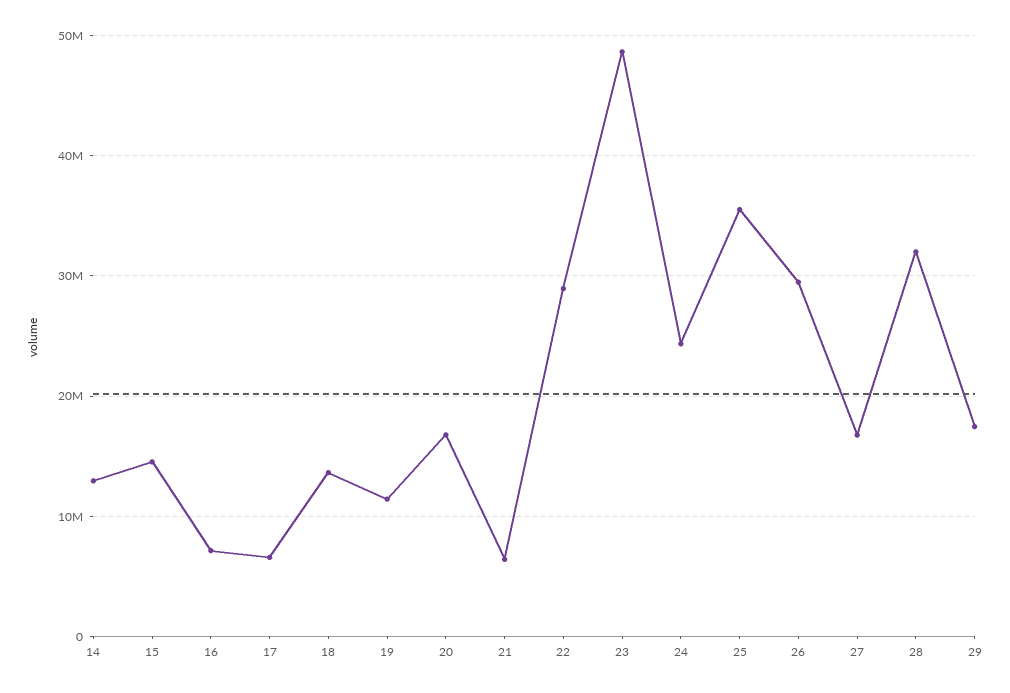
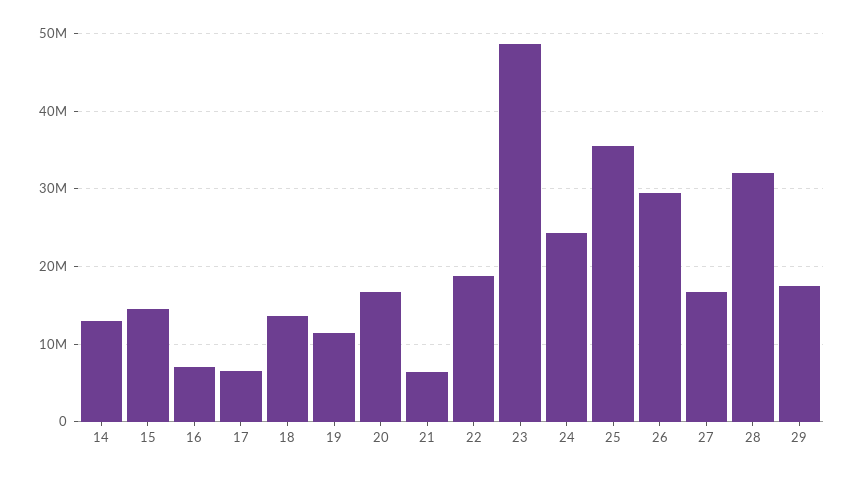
22: 29000000 -> 19000000

